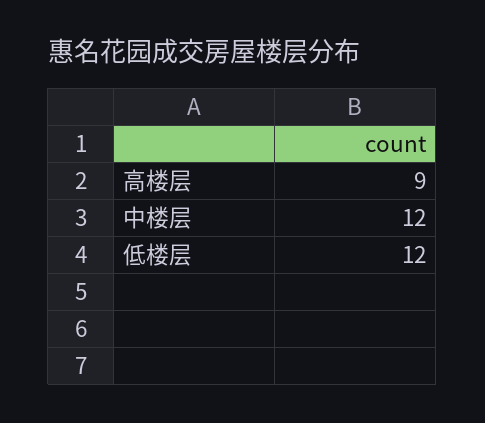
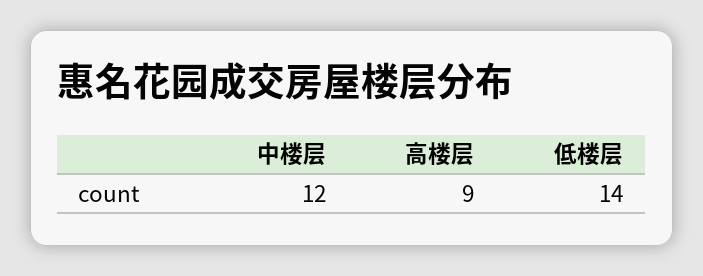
低楼层: 12 -> 14

